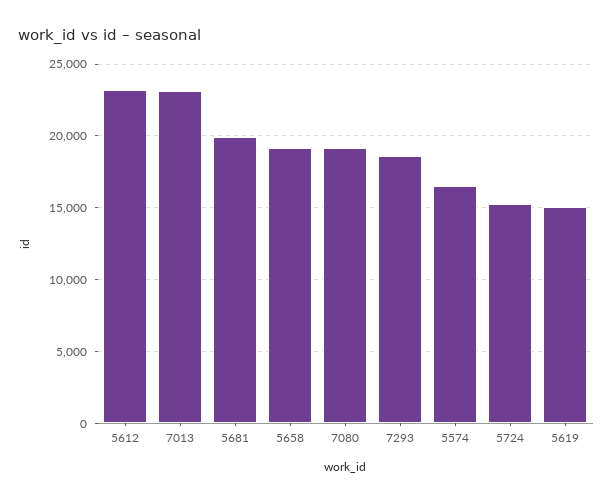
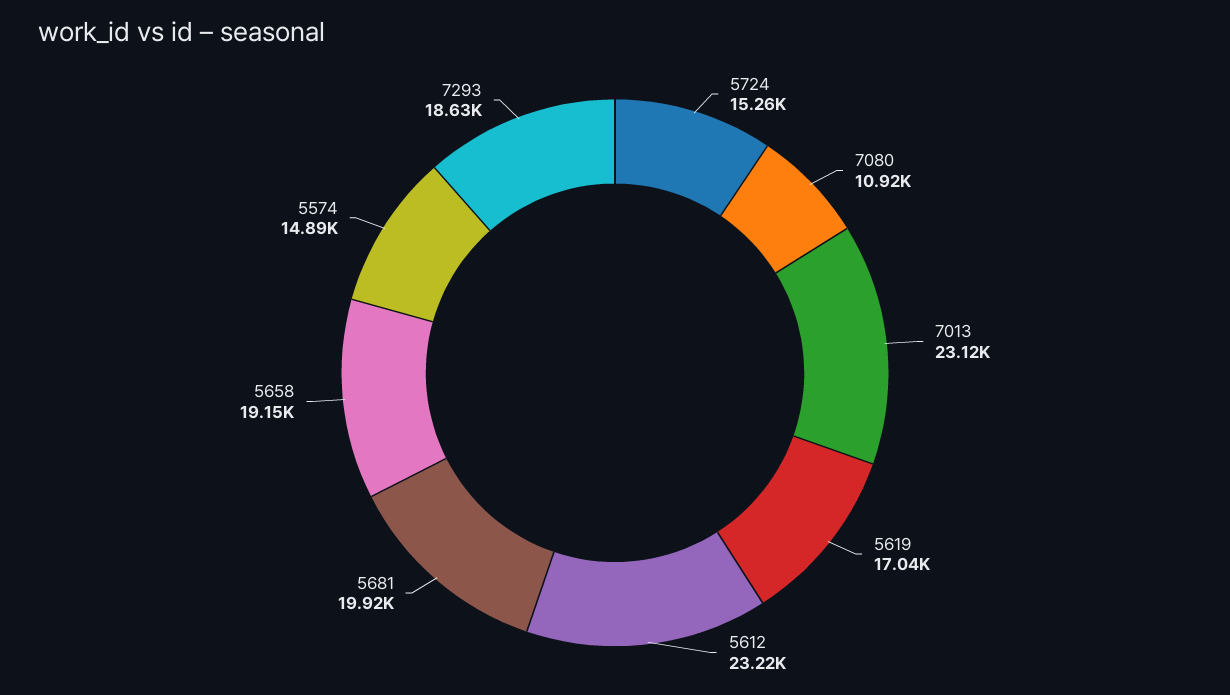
7080: 19000 -> 10920
5574: 16500 -> 14890
5619: 15000 -> 17040

